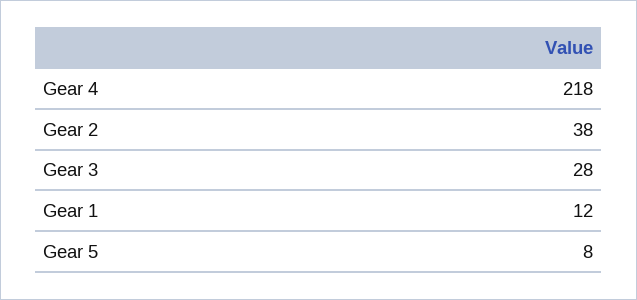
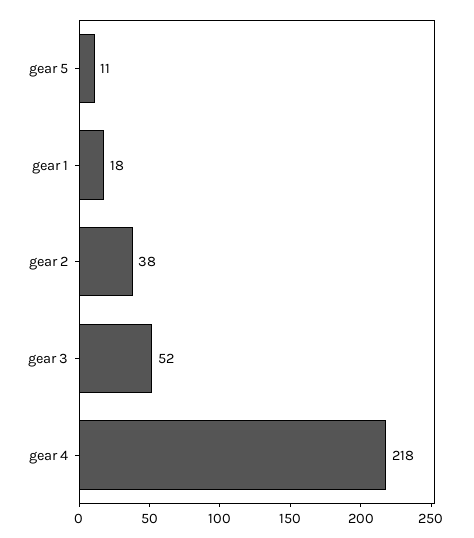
Gear 3: 28 -> 52
Gear 1: 12 -> 18
Gear 5: 8 -> 11

